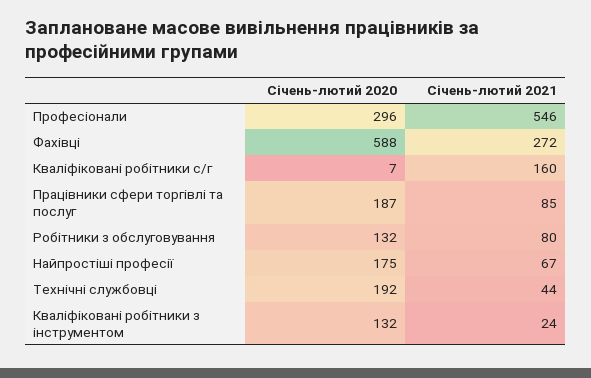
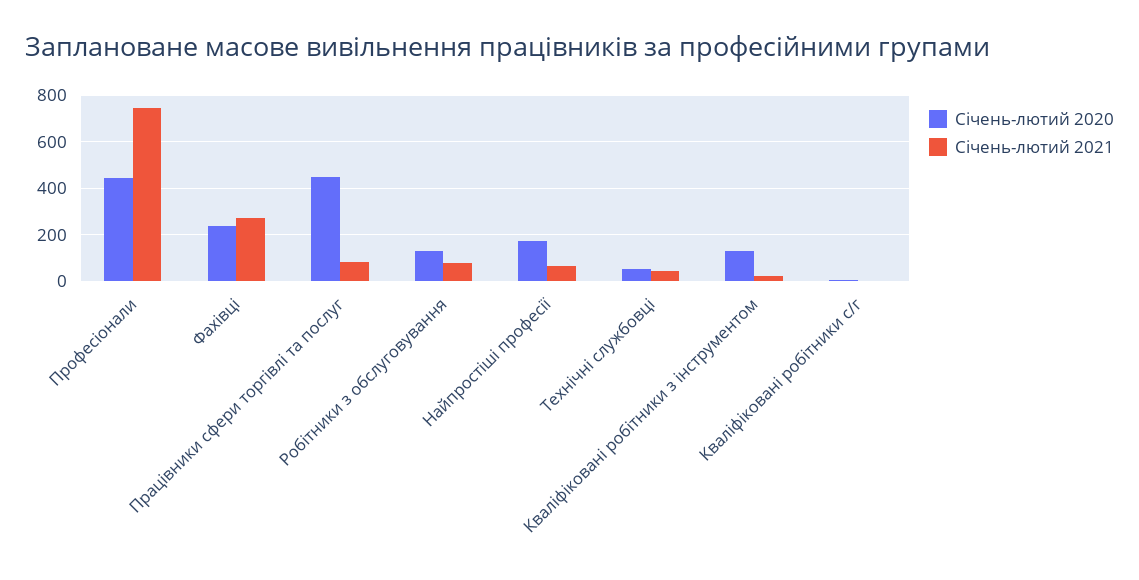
Січень-лютий 2020, Професіонали: 296 -> 450
Січень-лютий 2021, Професіонали: 546 -> 750
Січень-лютий 2020, Фахівці: 588 -> 250
Січень-лютий 2021, Кваліфіковані робітники с/г: 160 -> 0
Січень-лютий 2020, Працівники сфери торгівлі та послуг: 187 -> 450
Січень-лютий 2020, Технічні службовці: 192 -> 50

